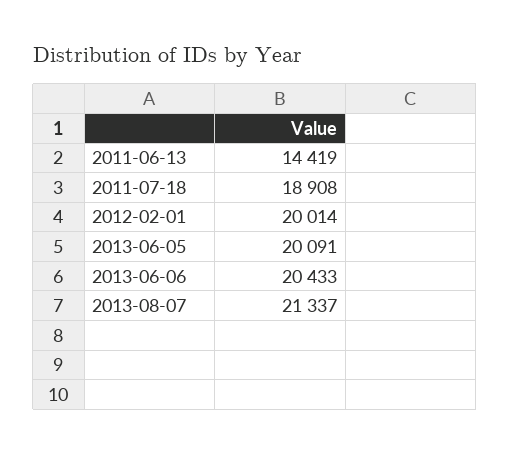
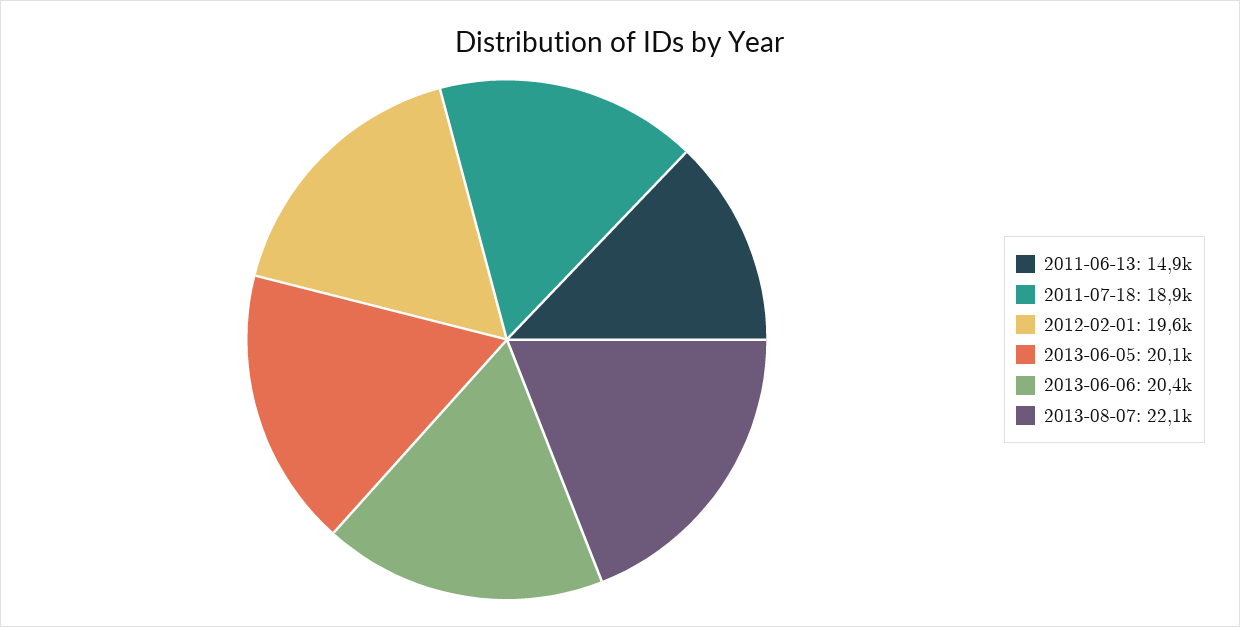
2011-06-13: 14419 -> 14900
2012-02-01: 20014 -> 19600
2013-08-07: 21337 -> 22100

